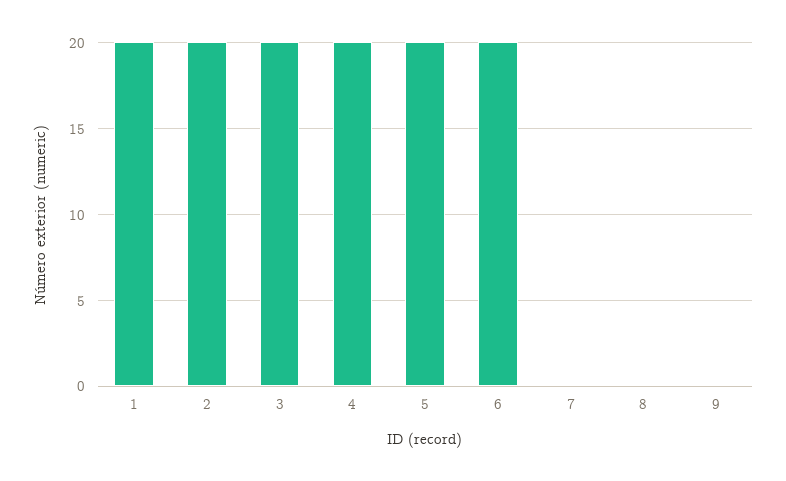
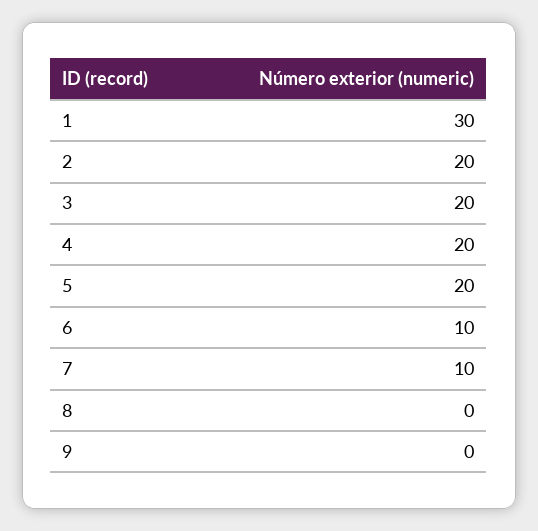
1: 20 -> 30
6: 20 -> 10
7: 0 -> 10

